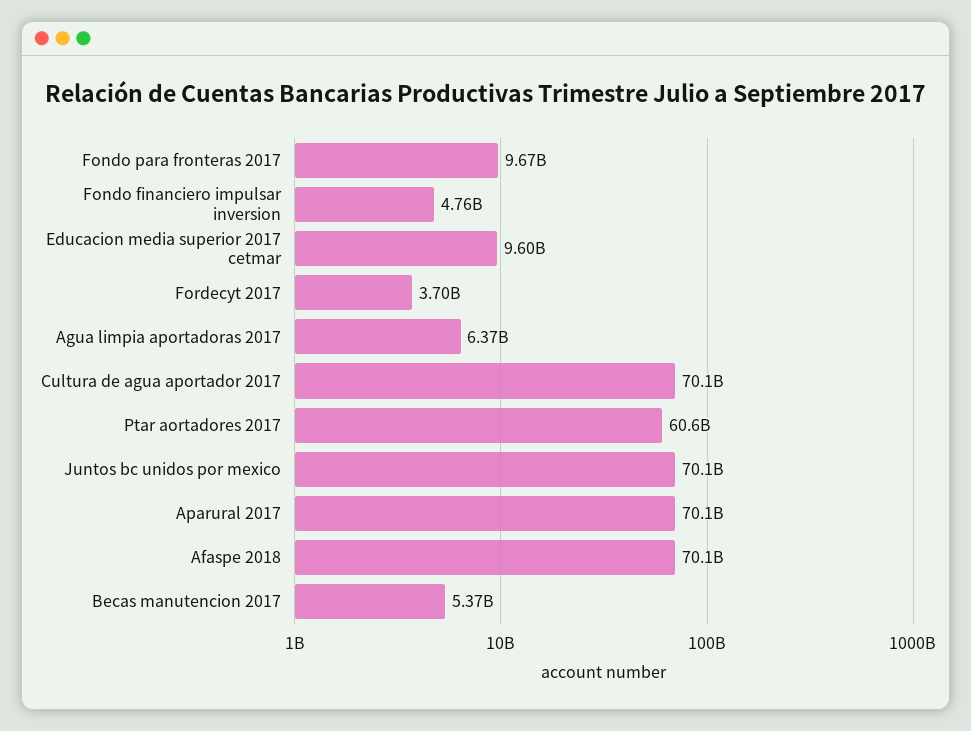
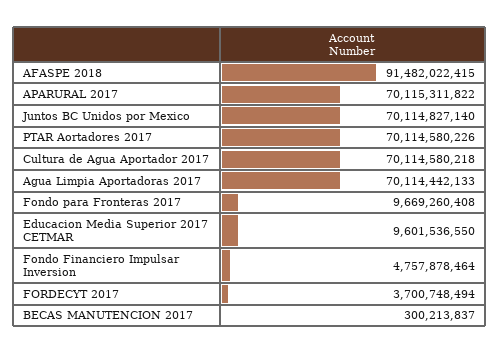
Agua limpia aportadoras 2017: 6370000000 -> 70114442133
Ptar aortadores 2017: 60600000000 -> 70114580226
Afaspe 2018: 70100000000 -> 91482022415
Becas manutencion 2017: 5370000000 -> 300213837

